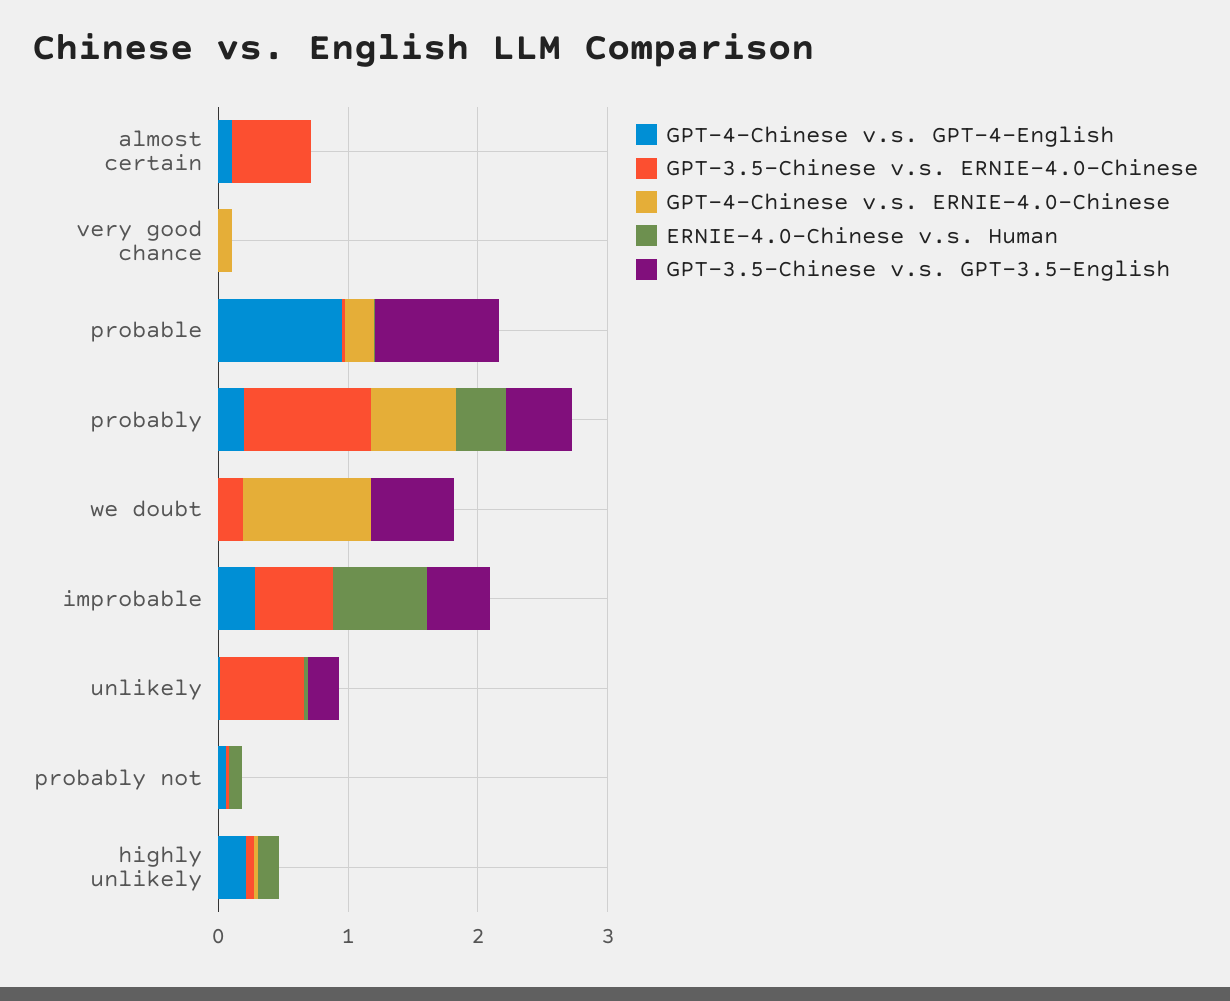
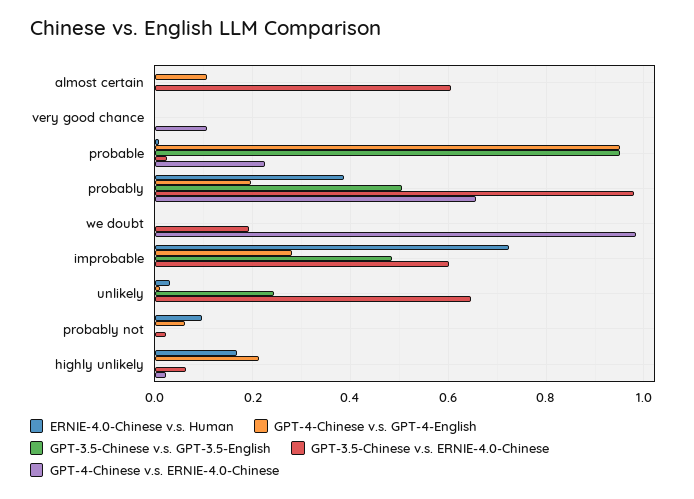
GPT-3.5-Chinese v.s. GPT-3.5-English, we doubt: 0.6 -> 0

